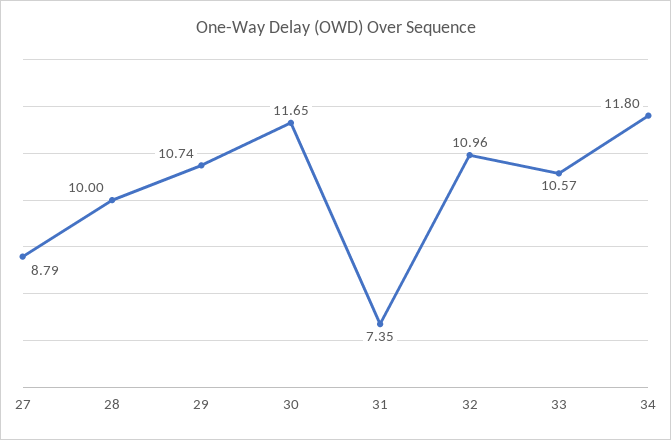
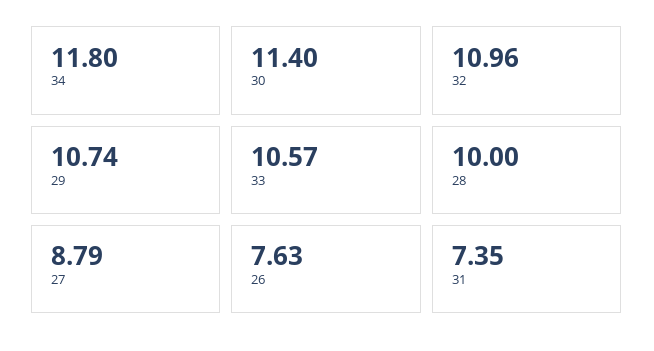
30: 11.65 -> 11.4
26: none -> 7.63

